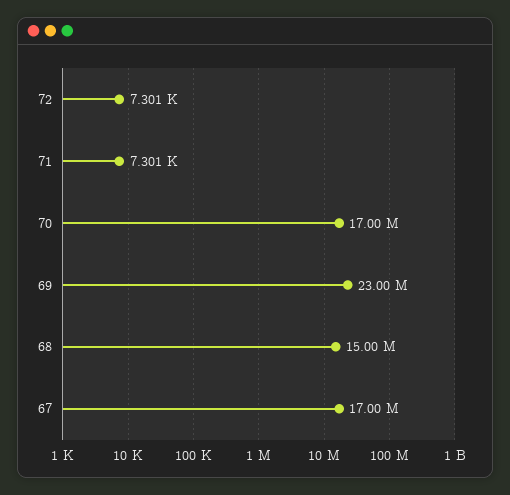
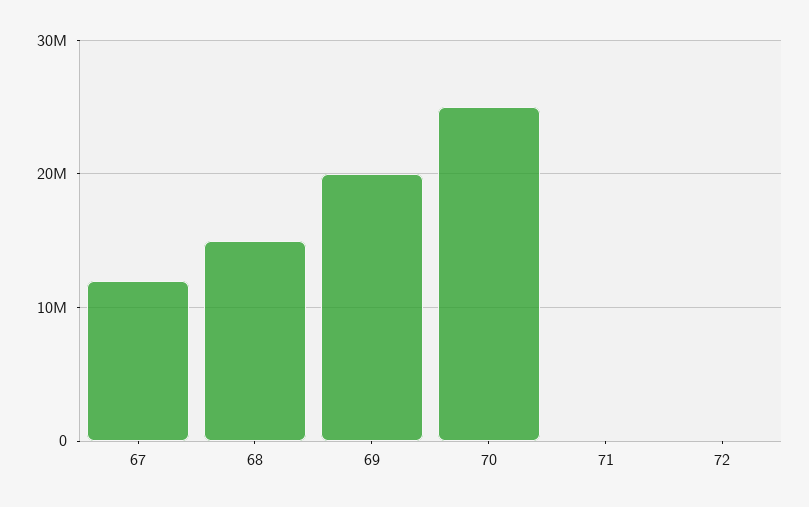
70: 17000000 -> 25000000
69: 23000000 -> 20000000
67: 17000000 -> 12000000

